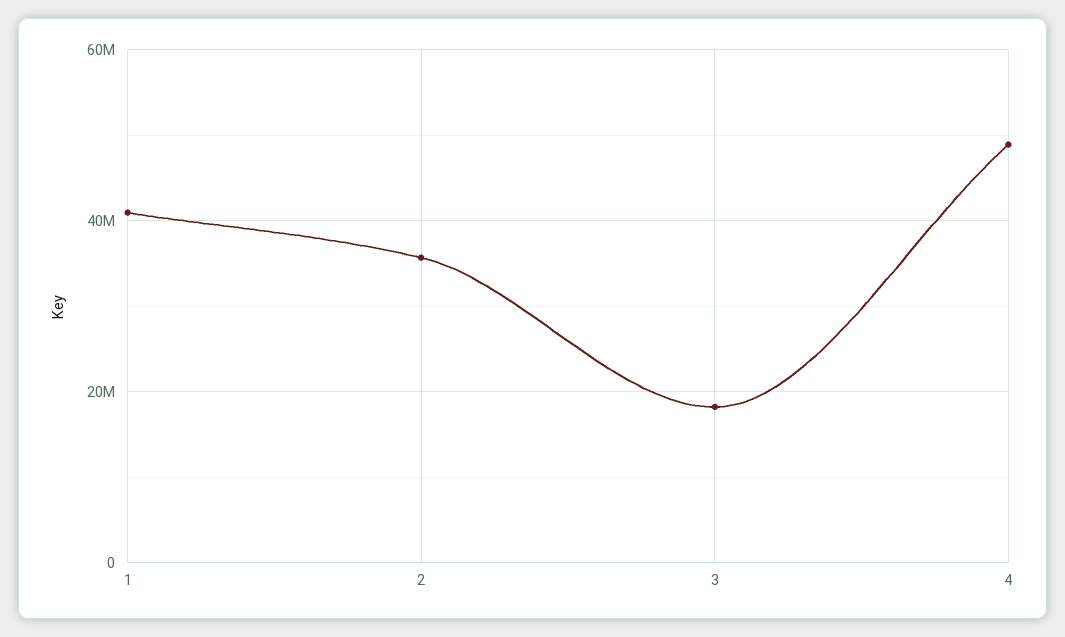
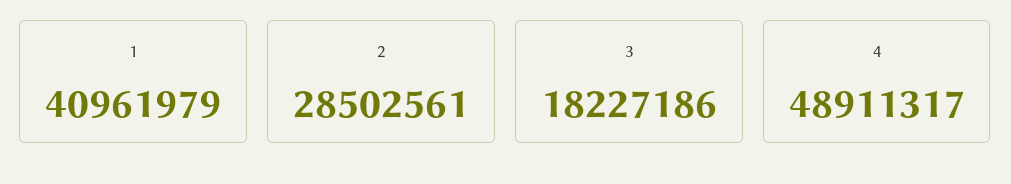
2: 36000000 -> 28502561

